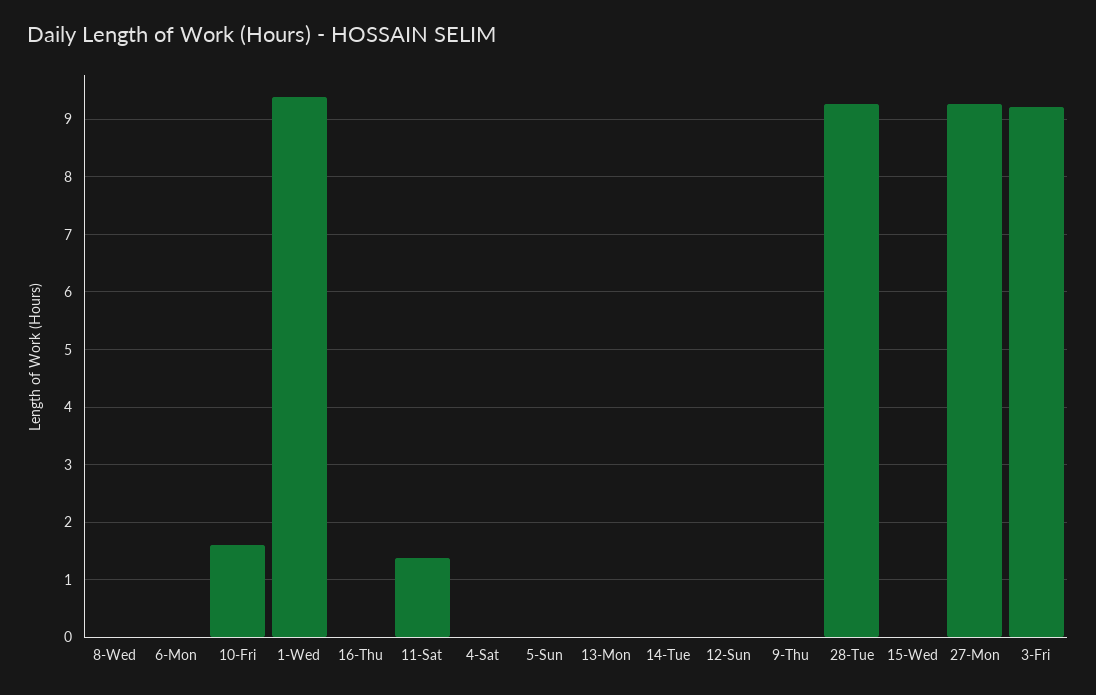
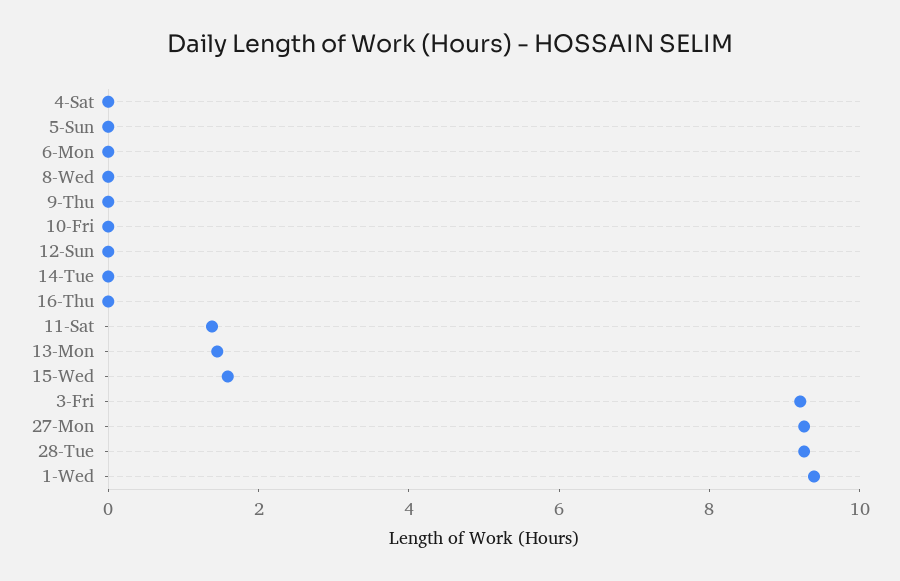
10-Fri: 1.6 -> 0
13-Mon: 0 -> 1.5
15-Wed: 0 -> 1.5

